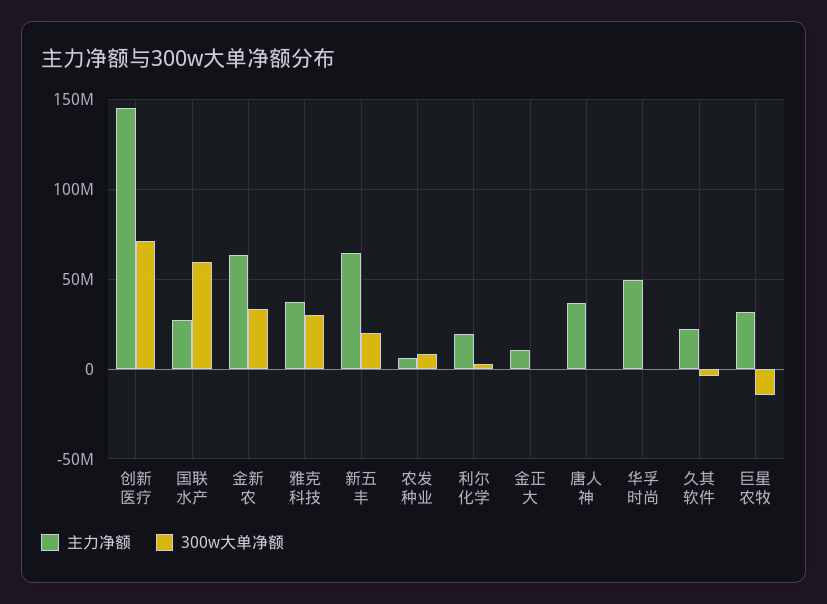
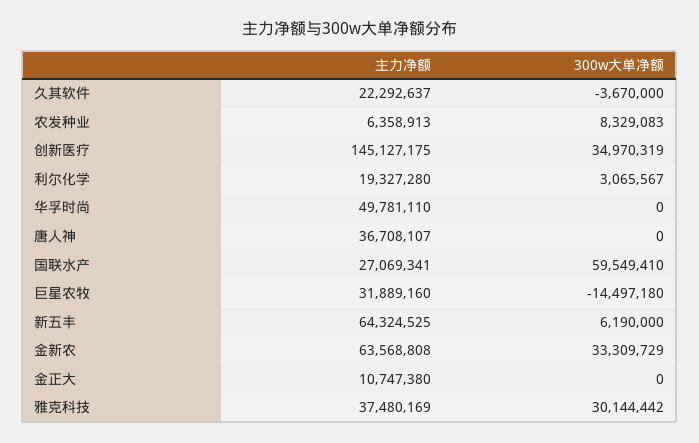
300w大单净额, 创新医疗: 70000000 -> 34970319
300w大单净额, 新五丰: 20000000 -> 6190000

